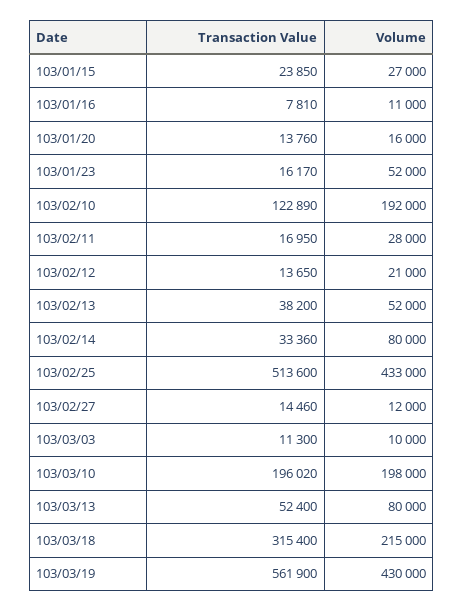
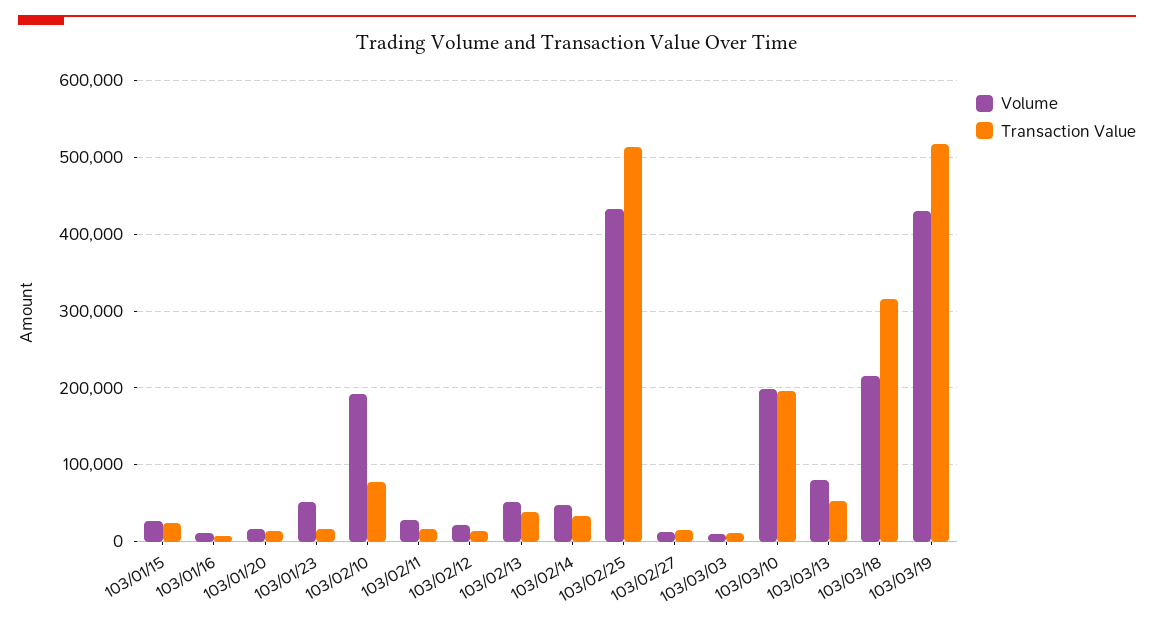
Transaction Value, 103/02/10: 122890 -> 80000
Volume, 103/02/14: 80000 -> 50000
Transaction Value, 103/03/19: 561900 -> 520000

